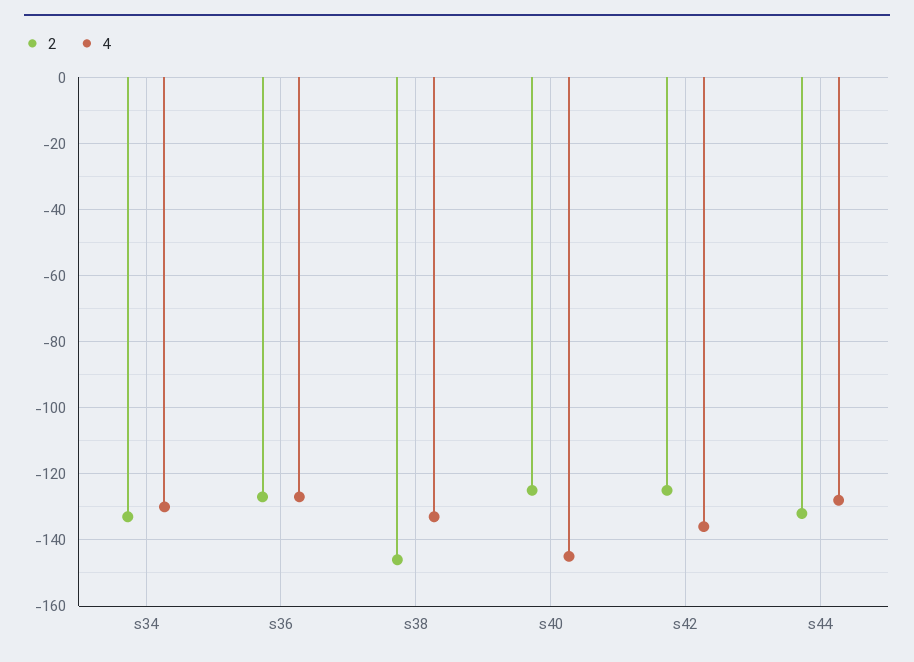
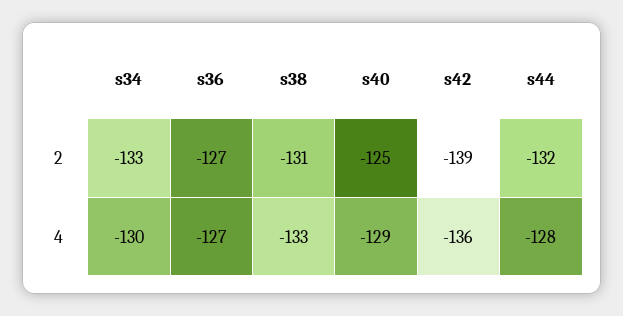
2, s38: -145 -> -131
4, s40: -145 -> -129
2, s42: -125 -> -139

